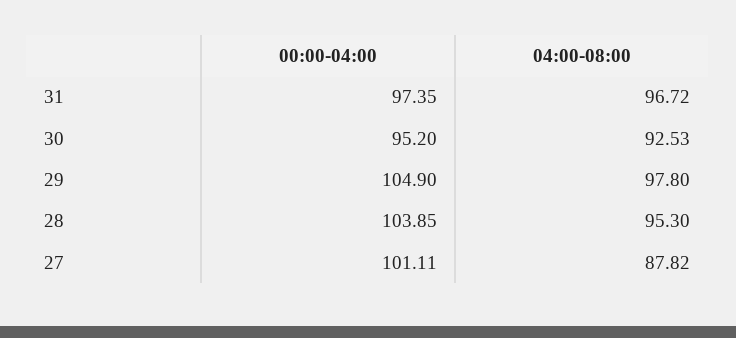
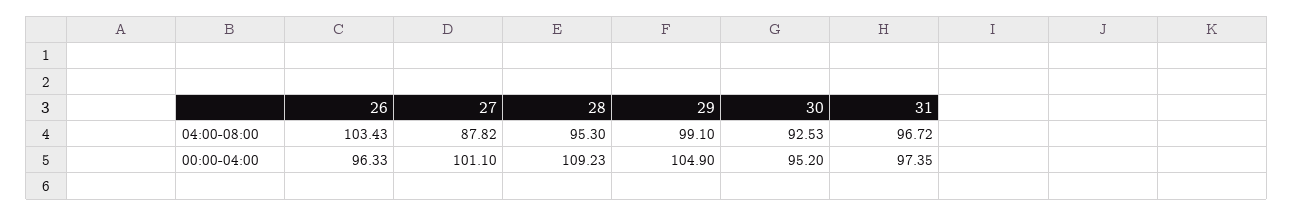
04:00-08:00, 29: 97.8 -> 99.1
00:00-04:00, 28: 103.85 -> 109.23
00:00-04:00, 27: 101.11 -> 101.1
04:00-08:00, 26: none -> 103.43
00:00-04:00, 26: none -> 96.33

